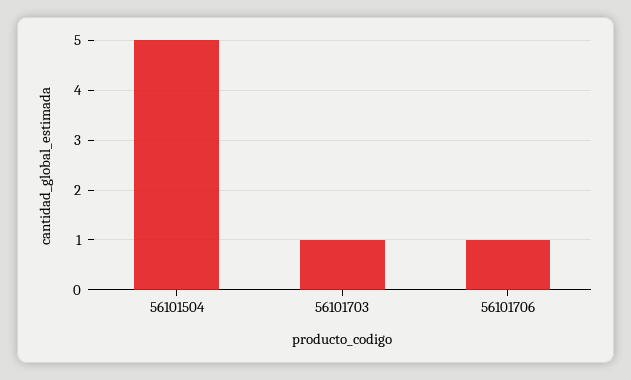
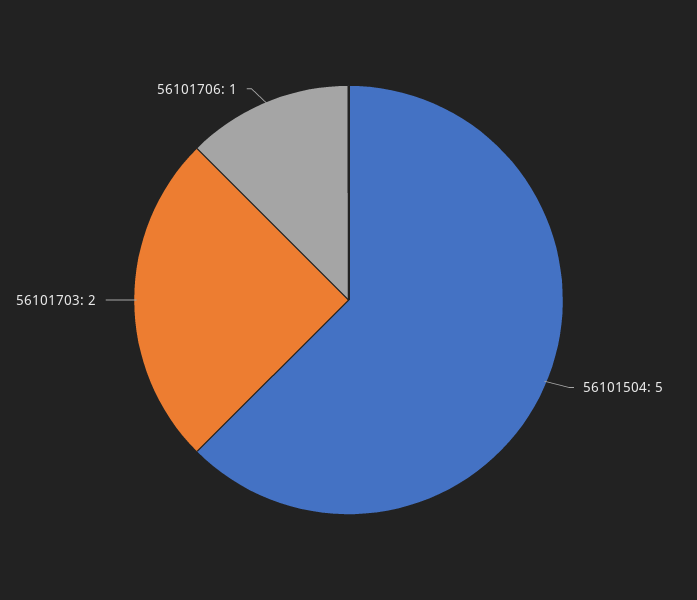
56101703: 1 -> 2

